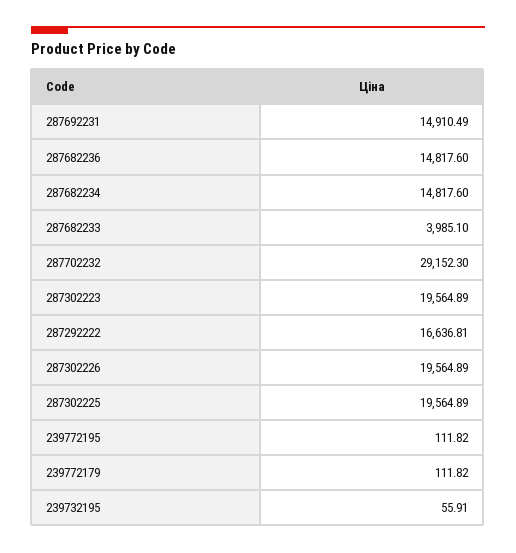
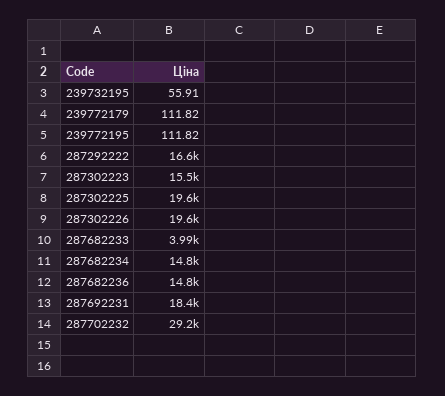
287692231: 14910.49 -> 18400
287302223: 19564.89 -> 15500

